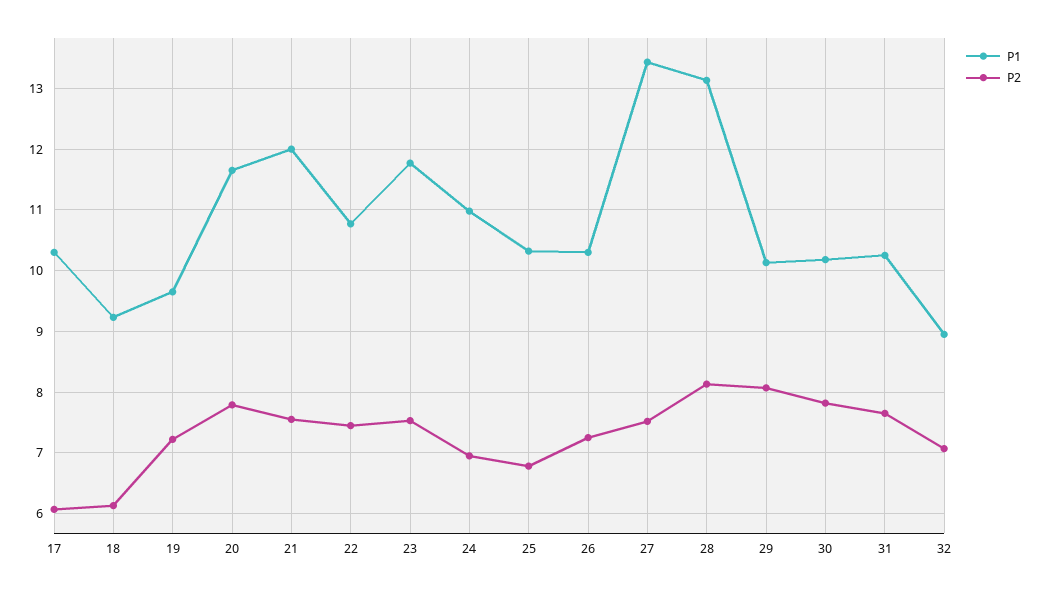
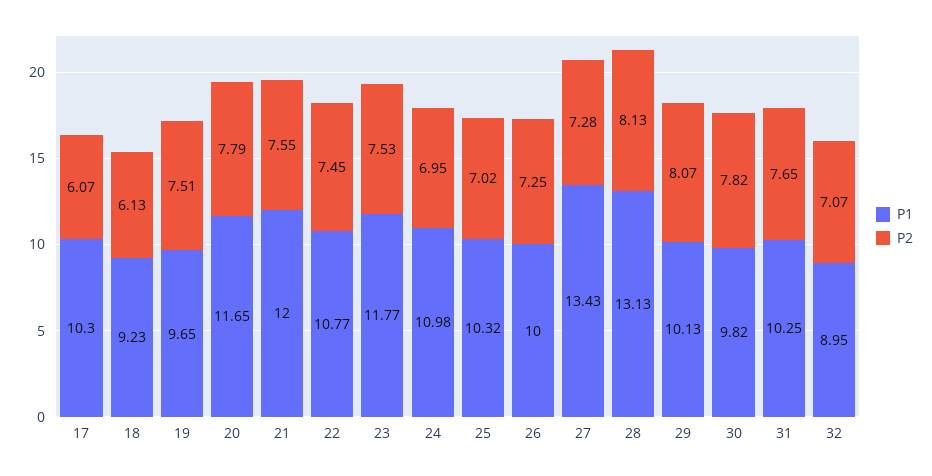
P2, 19: 7.2 -> 7.51
P2, 25: 6.8 -> 7.02
P1, 26: 10.3 -> 10
P2, 27: 7.5 -> 7.28
P1, 30: 10.2 -> 9.82

